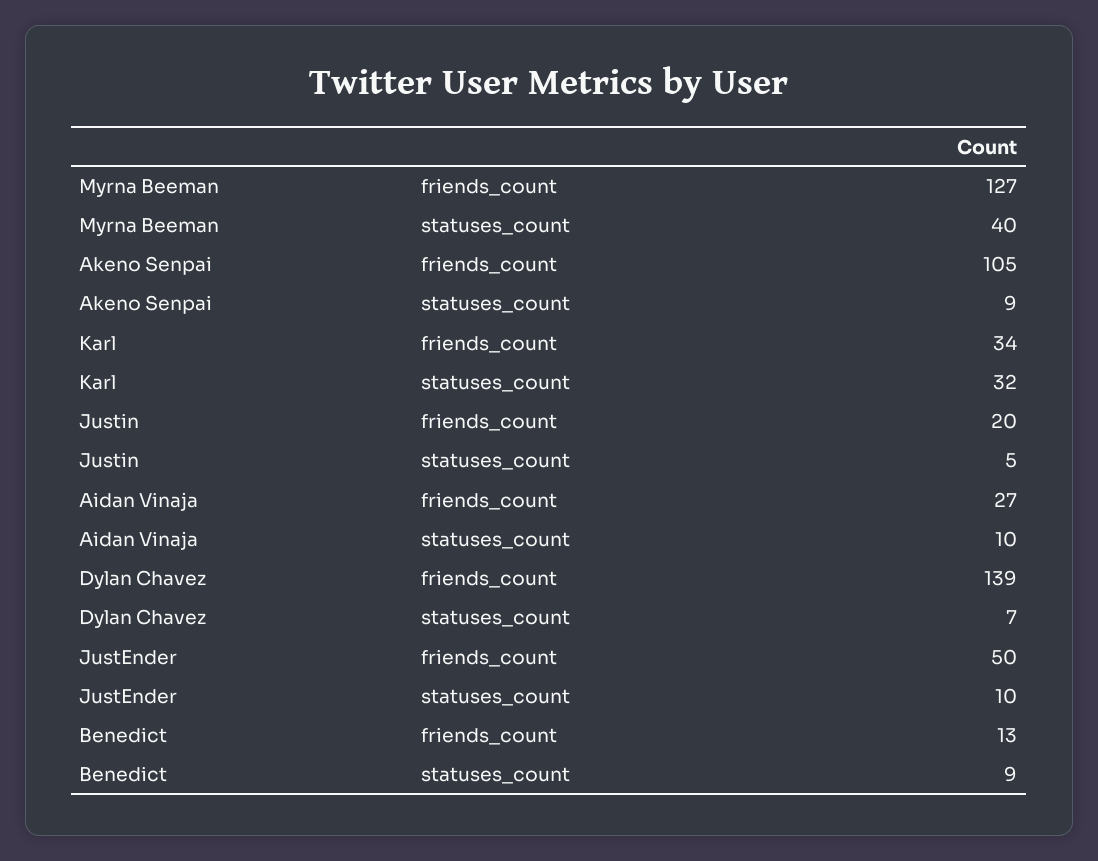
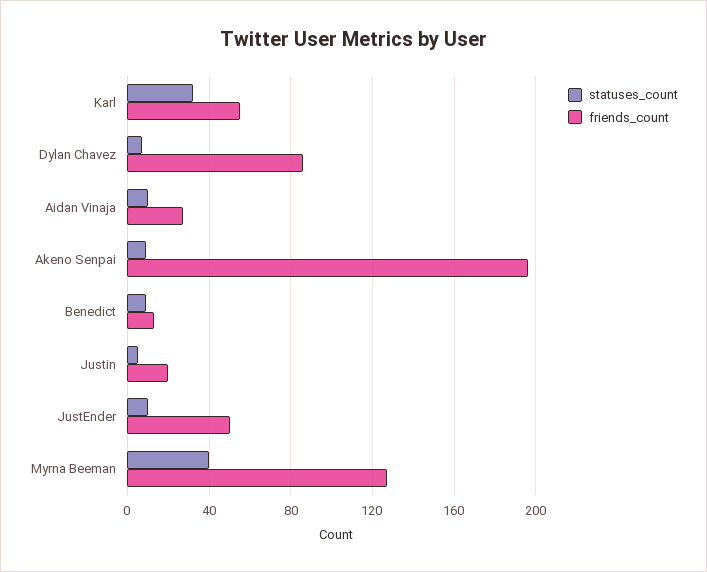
friends_count, Akeno Senpai: 105 -> 195
friends_count, Karl: 34 -> 55
friends_count, Dylan Chavez: 139 -> 85

